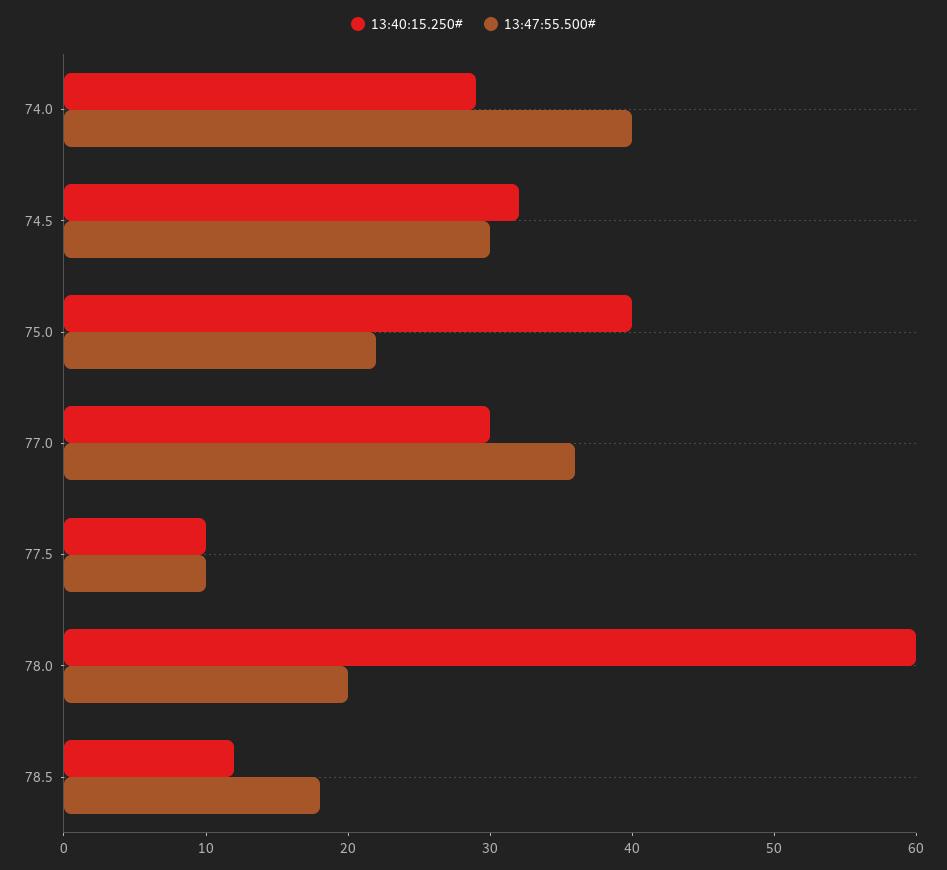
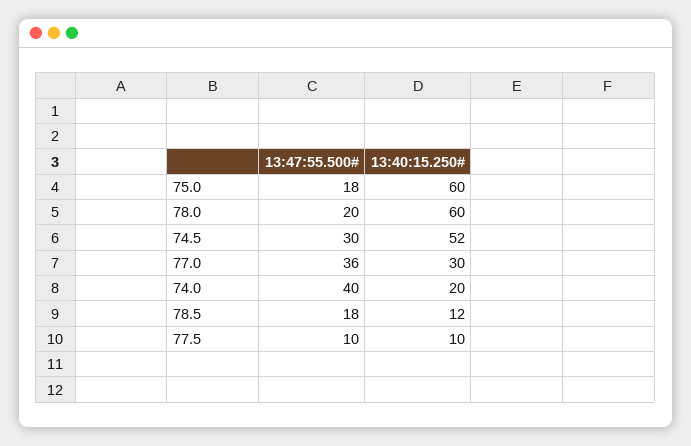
13:40:15.250#, 74.0: 29 -> 20
13:40:15.250#, 74.5: 32 -> 52
13:40:15.250#, 75.0: 40 -> 60
13:47:55.500#, 75.0: 22 -> 18

